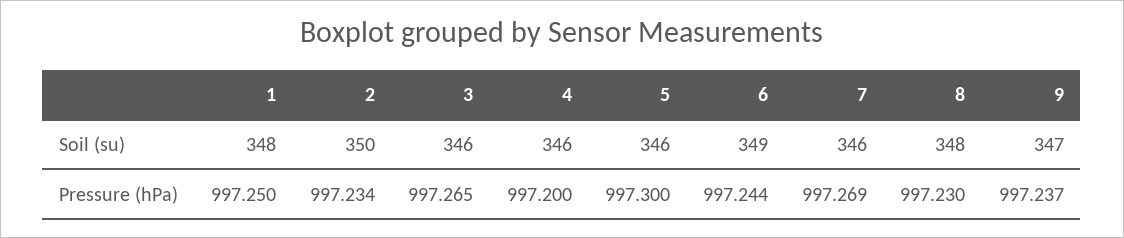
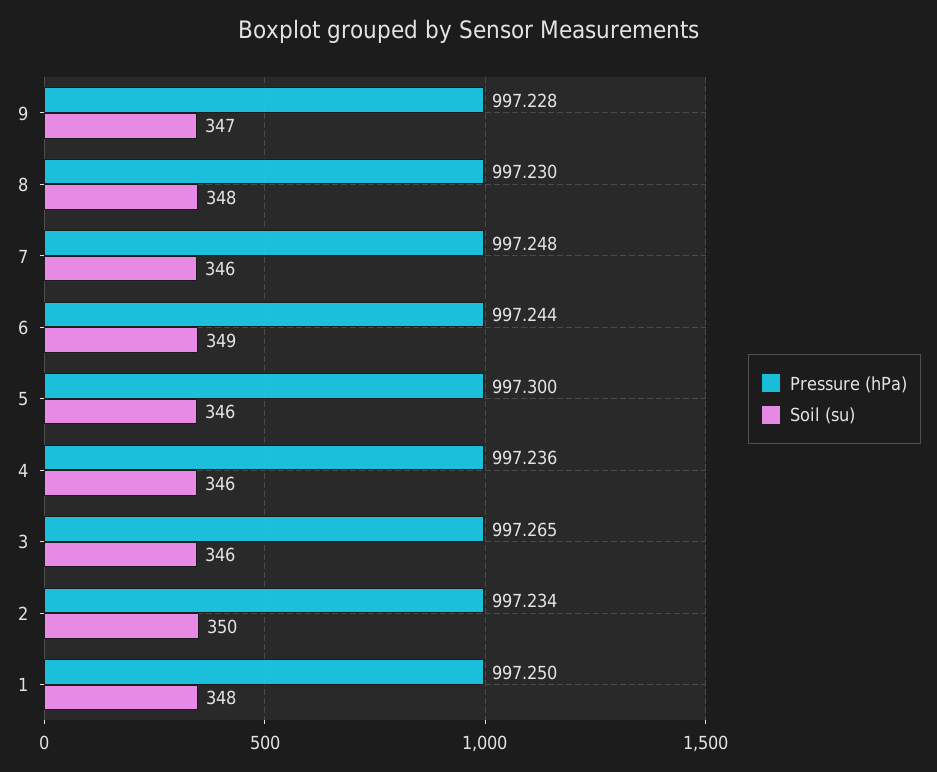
Pressure (hPa), 4: 997.2 -> 997.236
Pressure (hPa), 7: 997.269 -> 997.248
Pressure (hPa), 9: 997.237 -> 997.228

